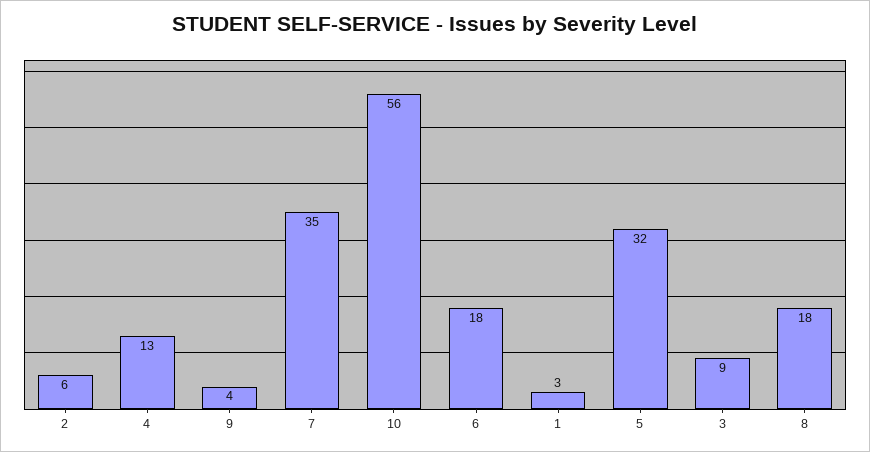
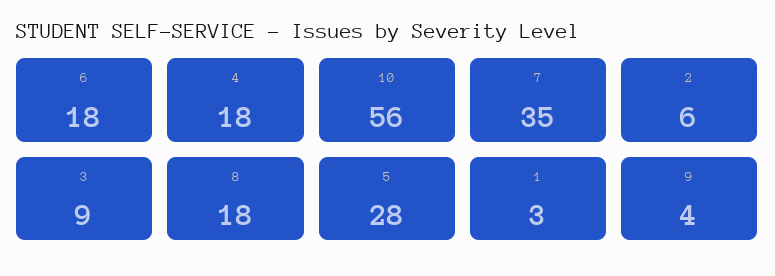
4: 13 -> 18
5: 32 -> 28

